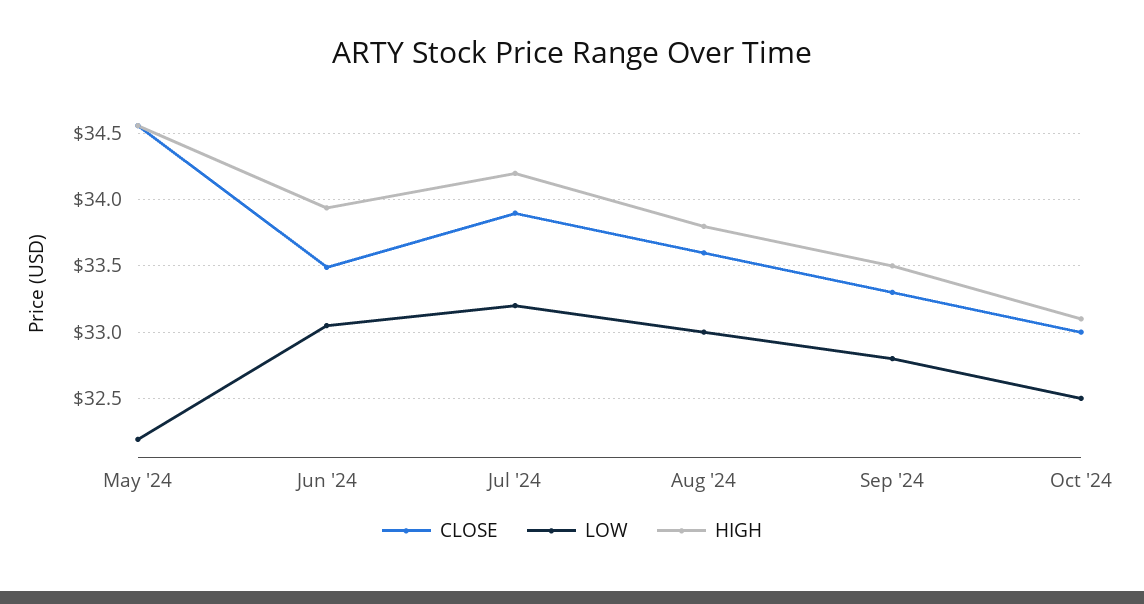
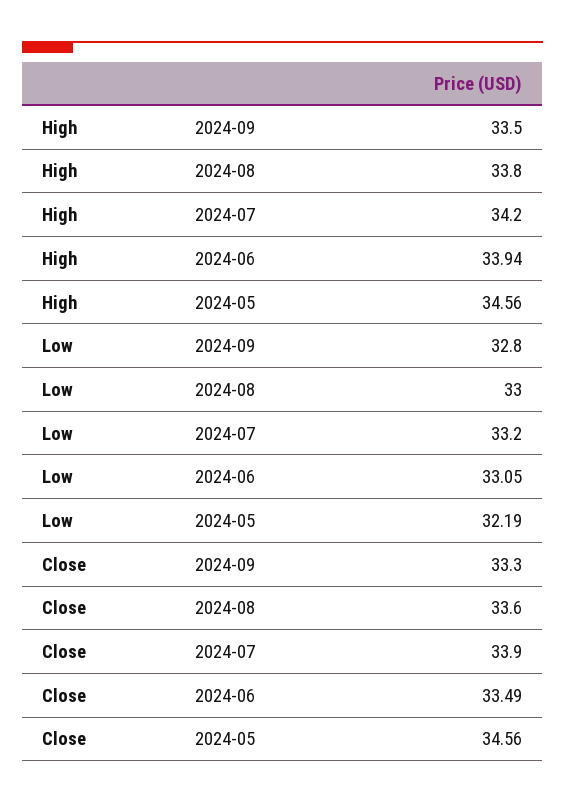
CLOSE, Oct '24: 33 -> none
LOW, Oct '24: 32.5 -> none
HIGH, Oct '24: 33.1 -> none

